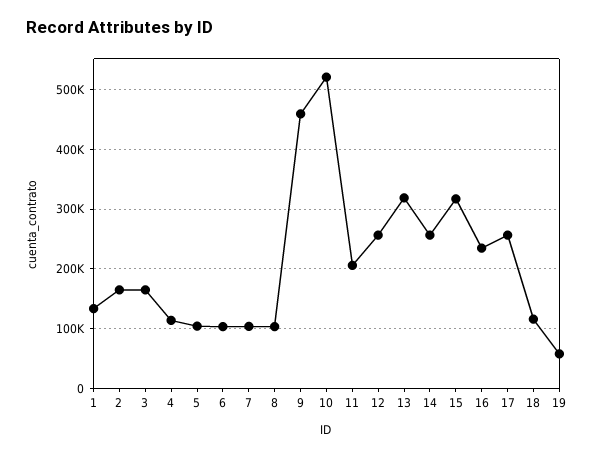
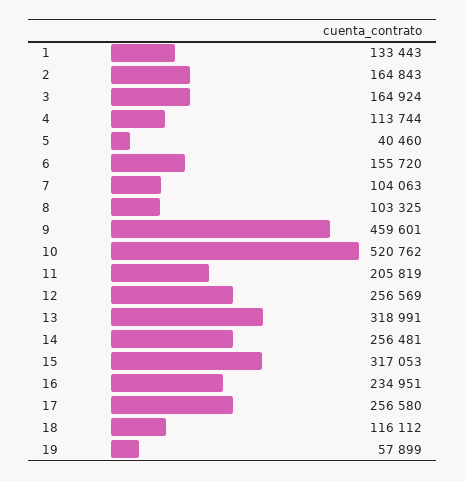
5: 100000 -> 40460
6: 100000 -> 155720

